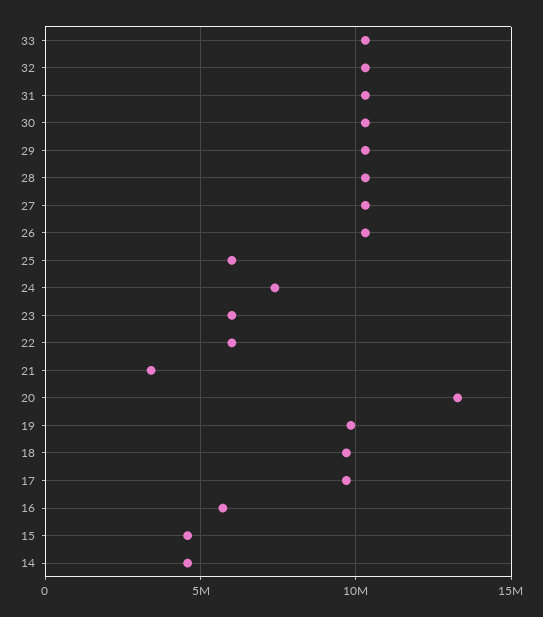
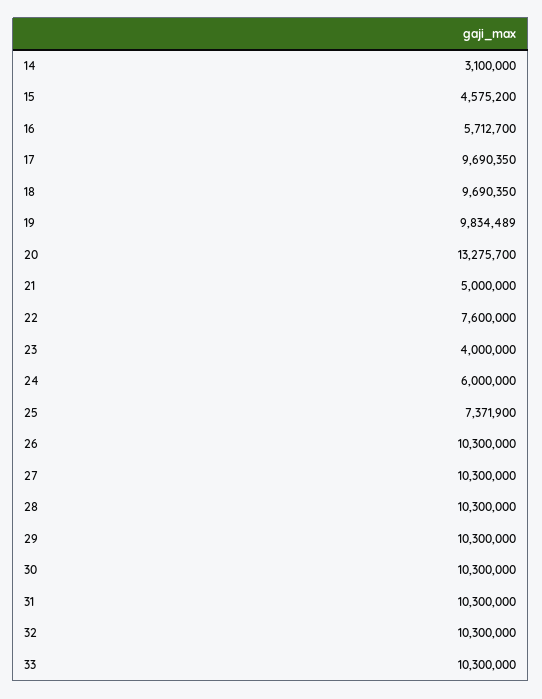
25: 6000000 -> 7371900
24: 7500000 -> 6000000
23: 6000000 -> 4000000
22: 6000000 -> 7600000
21: 3500000 -> 5000000
14: 4500000 -> 3100000

